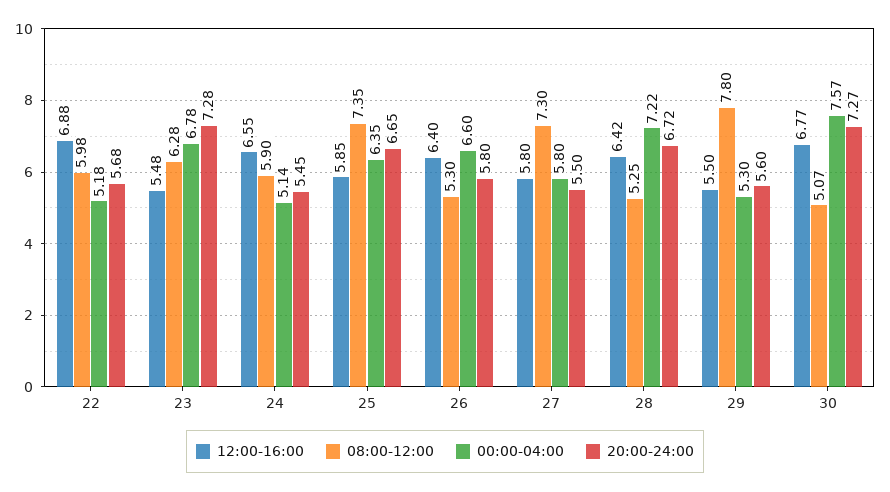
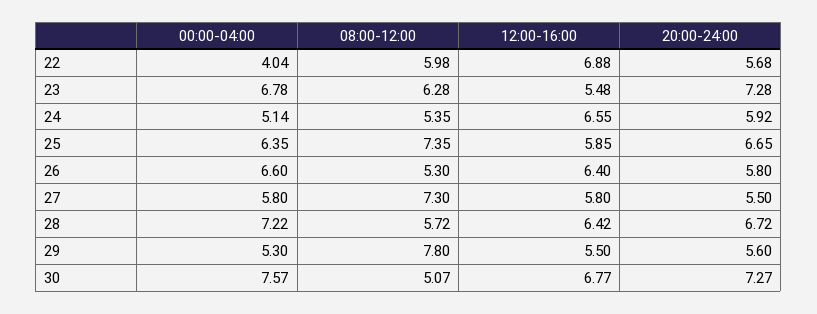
00:00-04:00, 22: 5.18 -> 4.04
08:00-12:00, 24: 5.9 -> 5.35
20:00-24:00, 24: 5.45 -> 5.92
08:00-12:00, 28: 5.25 -> 5.72

